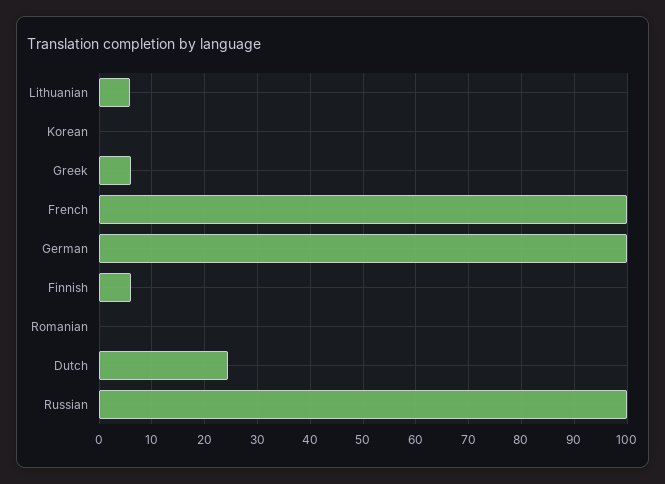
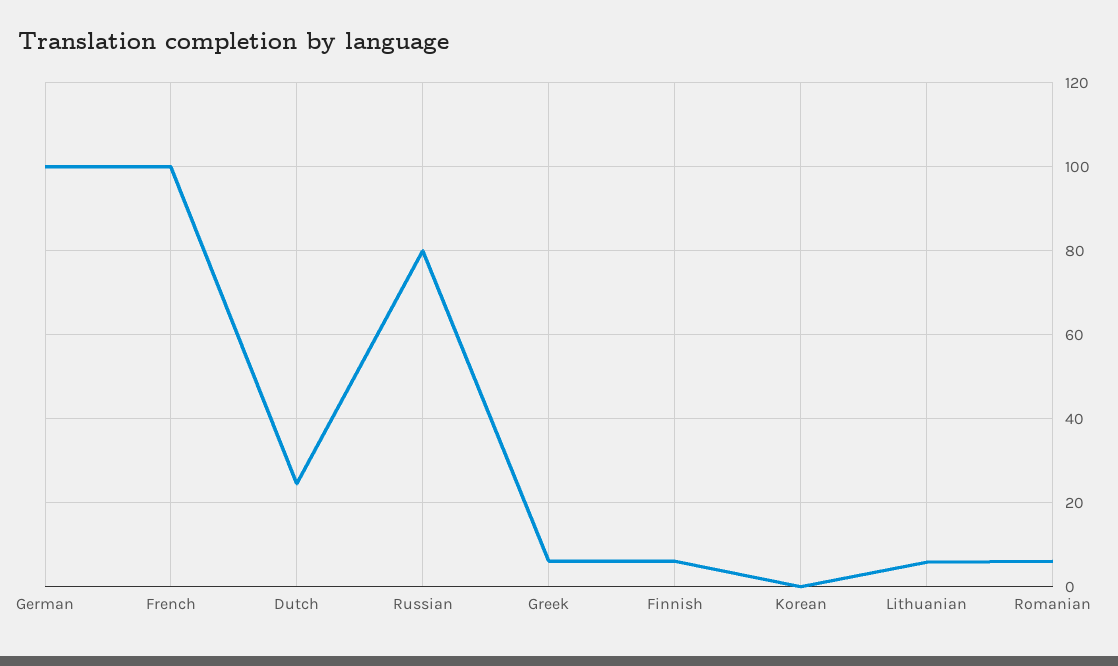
Romanian: 0 -> 6
Russian: 100 -> 80

